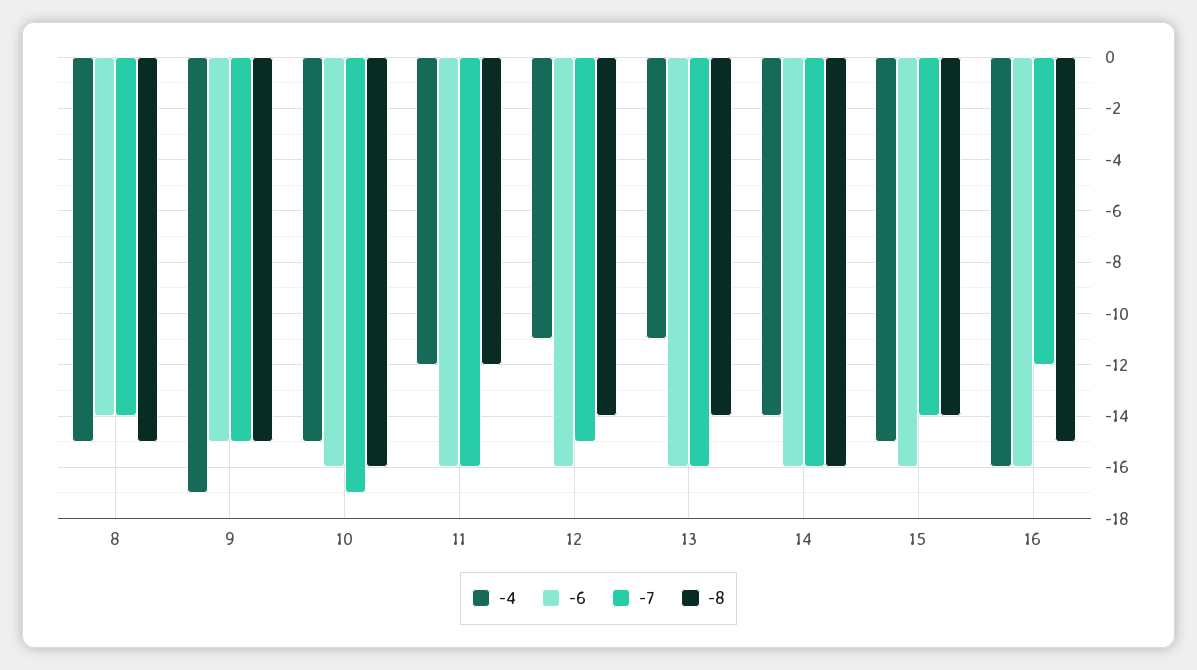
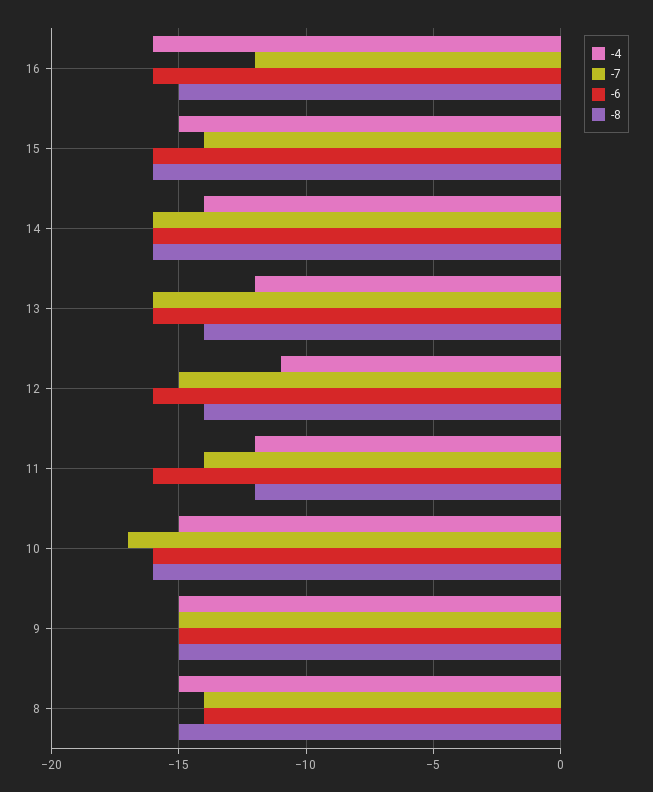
-4, 9: -17 -> -15
-7, 11: -16 -> -14
-4, 13: -11 -> -12
-8, 15: -14 -> -16

